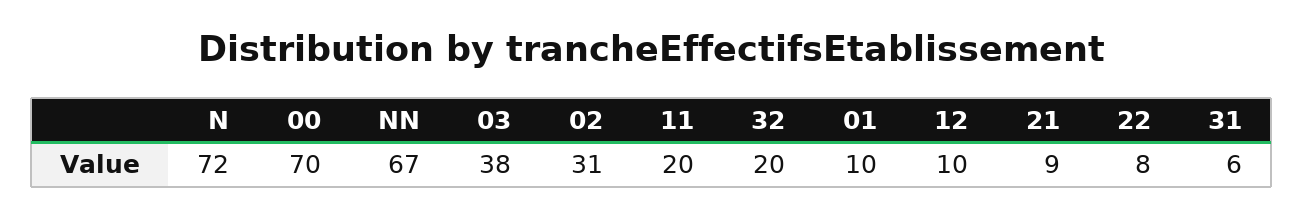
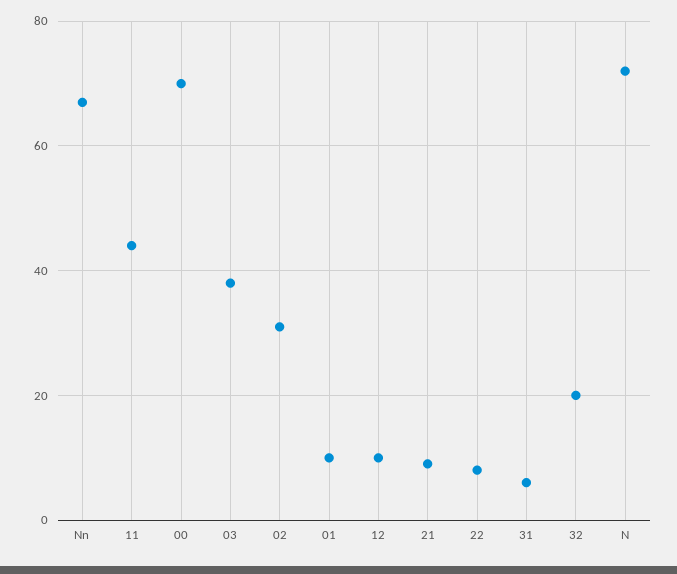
11: 20 -> 45

